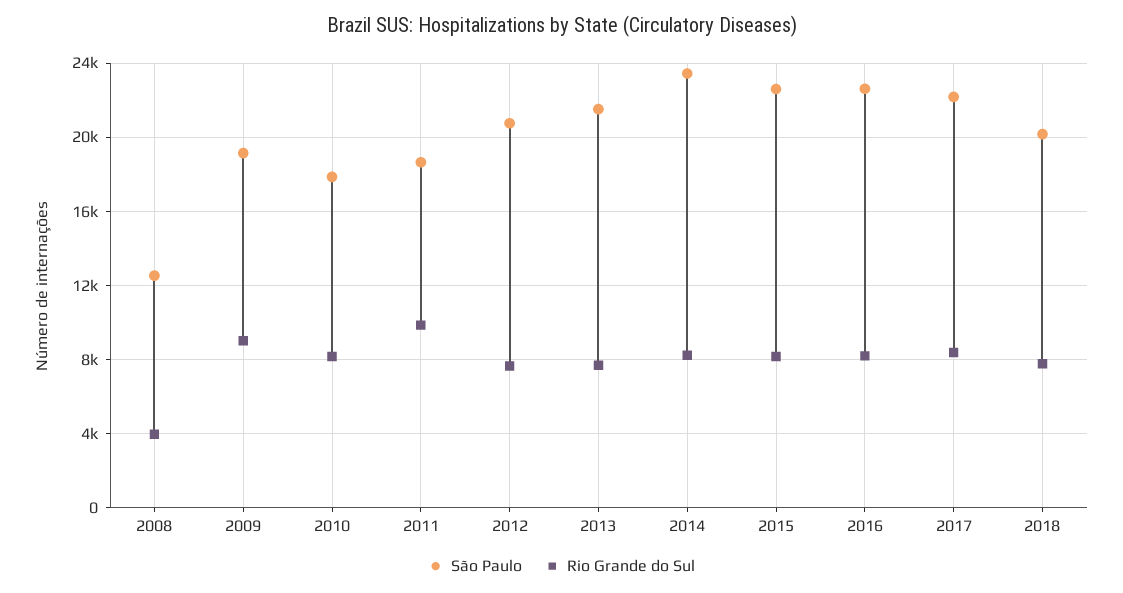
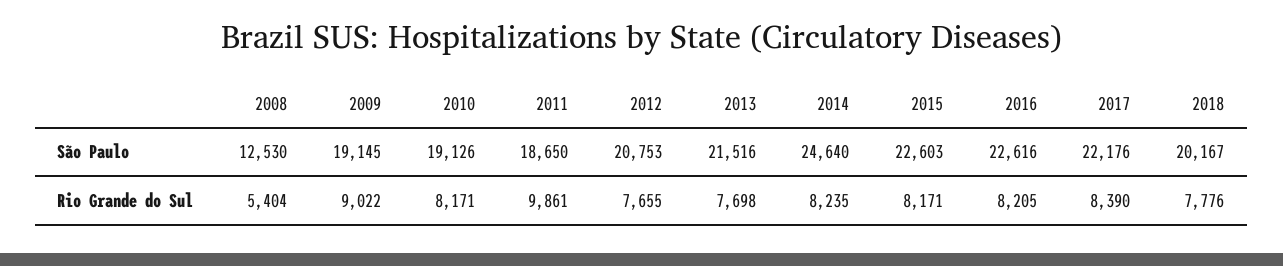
Rio Grande do Sul, 2008: 4000 -> 5404
São Paulo, 2010: 18000 -> 19126
São Paulo, 2014: 23500 -> 24640

